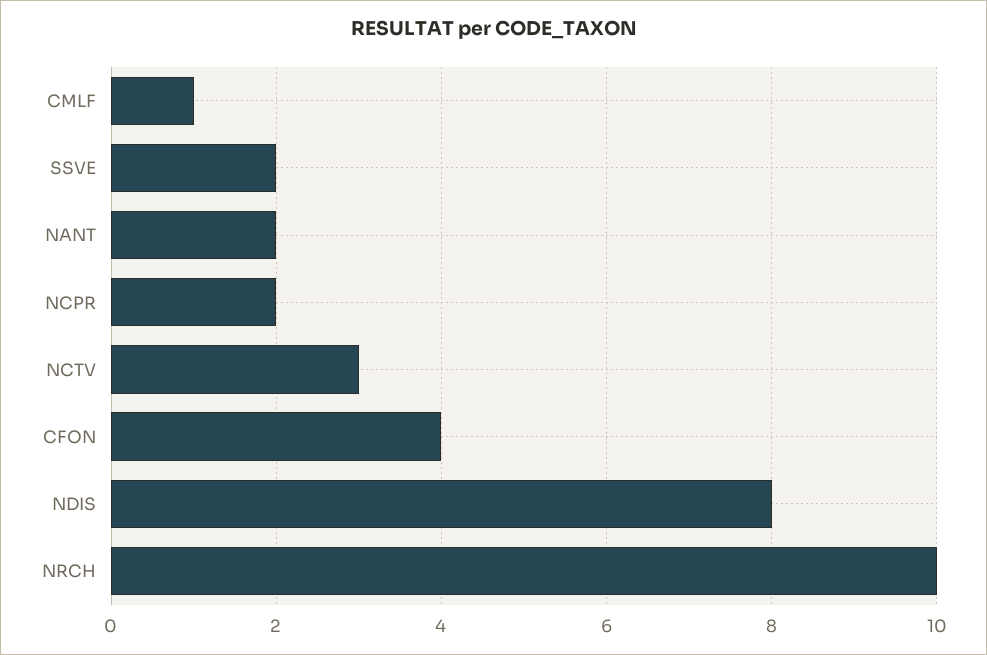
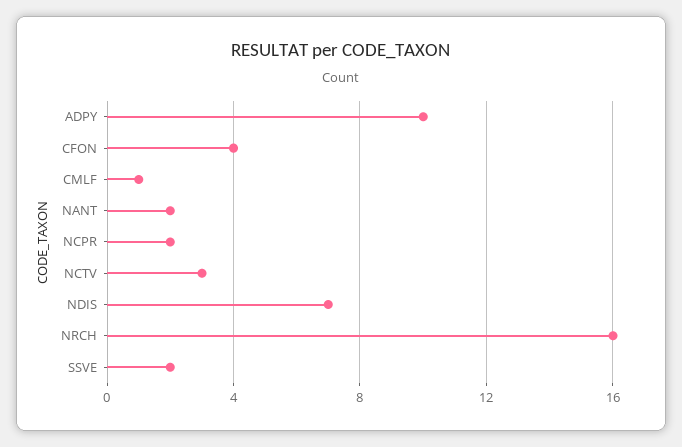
NDIS: 8 -> 7
NRCH: 10 -> 16
ADPY: none -> 10

